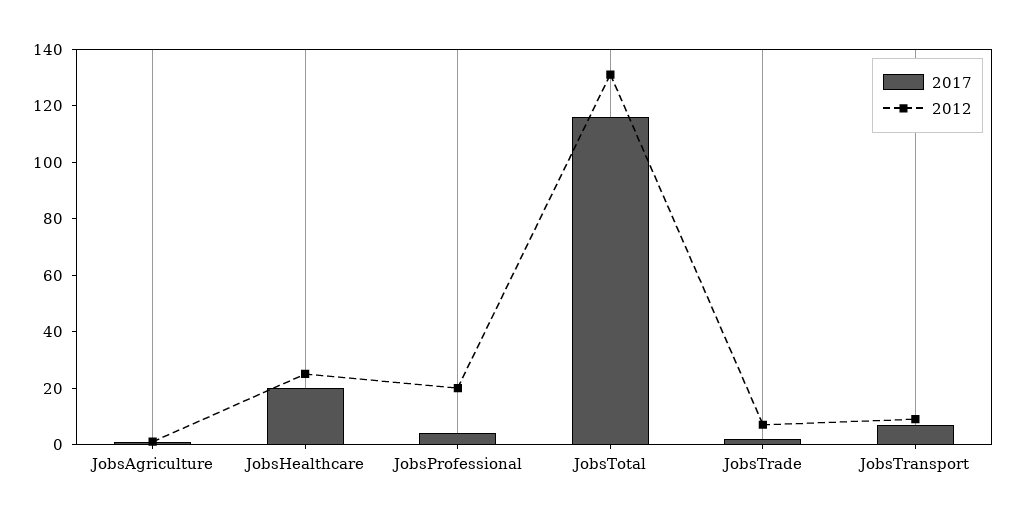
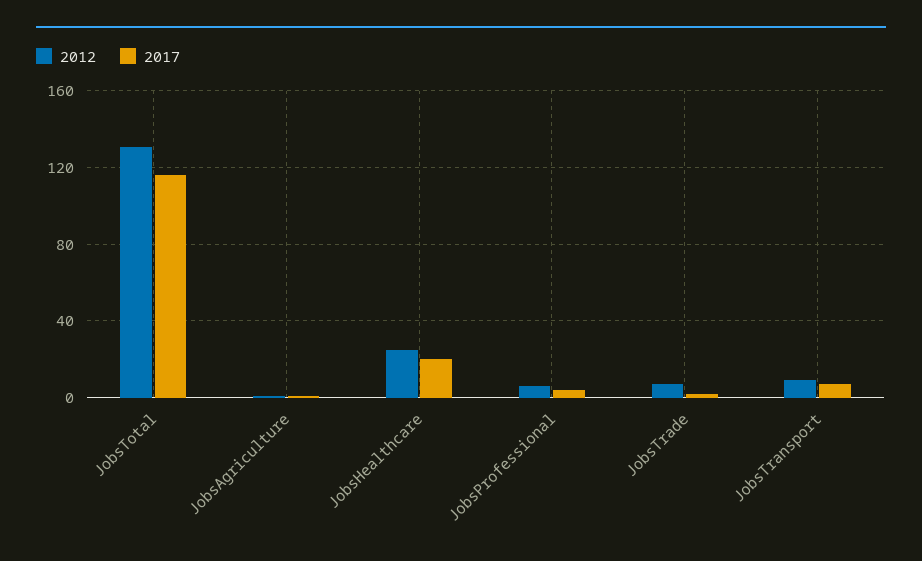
2012, JobsProfessional: 20 -> 5

